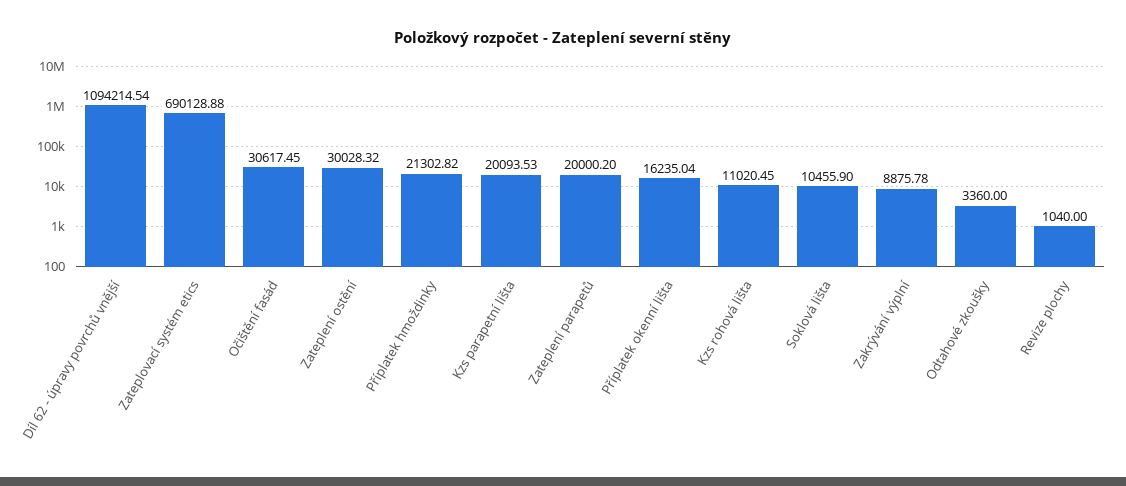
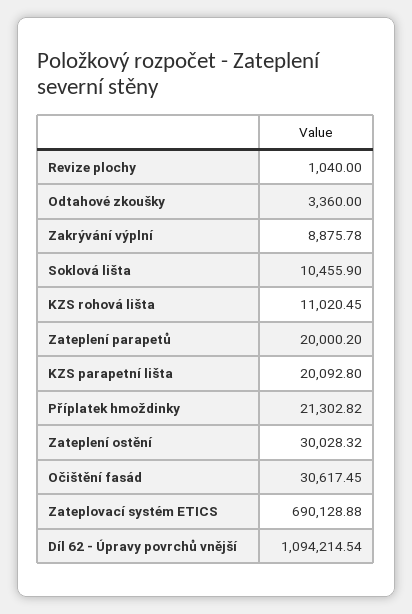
Kzs parapetní lišta: 20093.53 -> 20092.8
Příplatek okenní lišta: 16235.04 -> none

